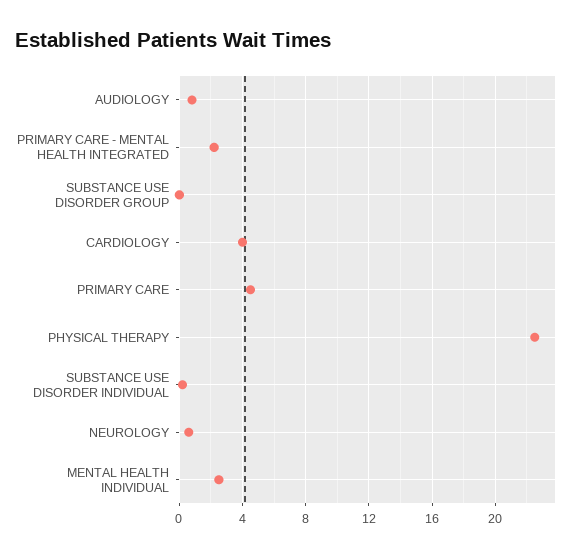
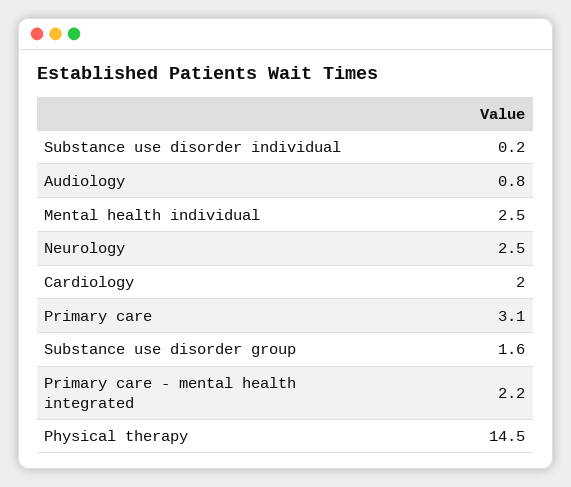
SUBSTANCE USE DISORDER GROUP: 0 -> 1.6
CARDIOLOGY: 4 -> 2
PRIMARY CARE: 4.5 -> 3.1
PHYSICAL THERAPY: 22.5 -> 14.5
NEUROLOGY: 0.5 -> 2.5

